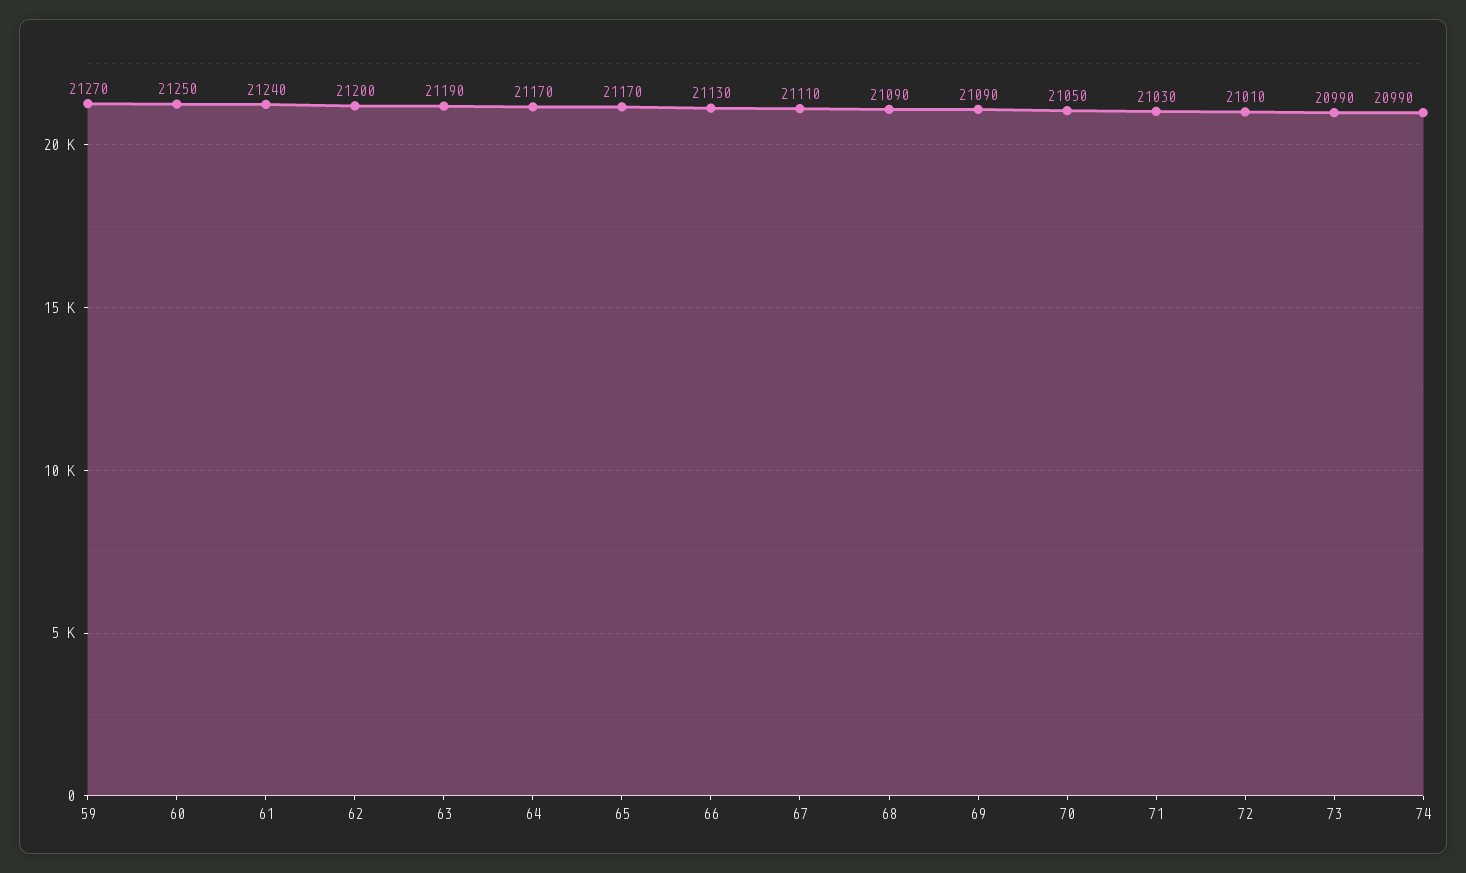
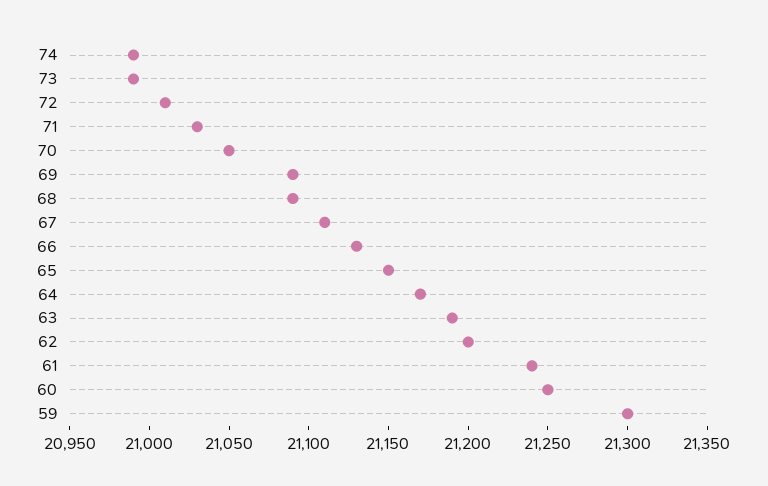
59: 21270 -> 21300
65: 21170 -> 21150

